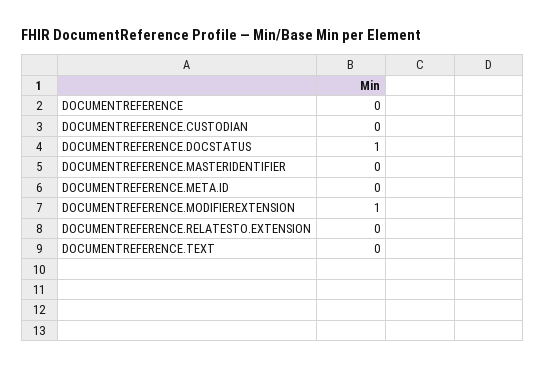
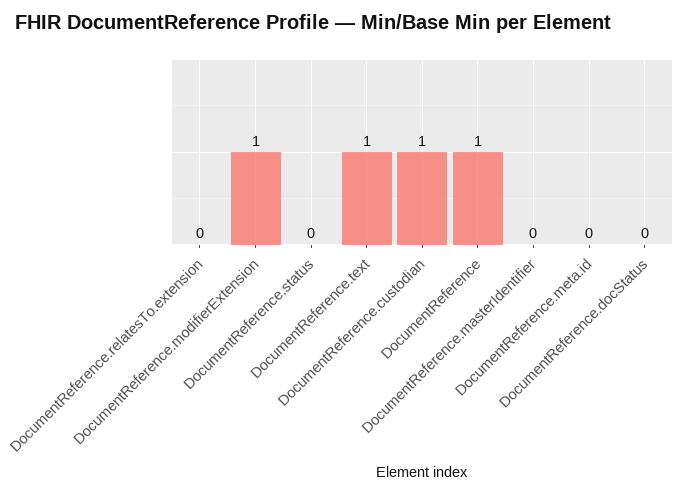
DOCUMENTREFERENCE: 0 -> 1
DOCUMENTREFERENCE.CUSTODIAN: 0 -> 1
DOCUMENTREFERENCE.DOCSTATUS: 1 -> 0
DOCUMENTREFERENCE.TEXT: 0 -> 1
DocumentReference.status: none -> 0

